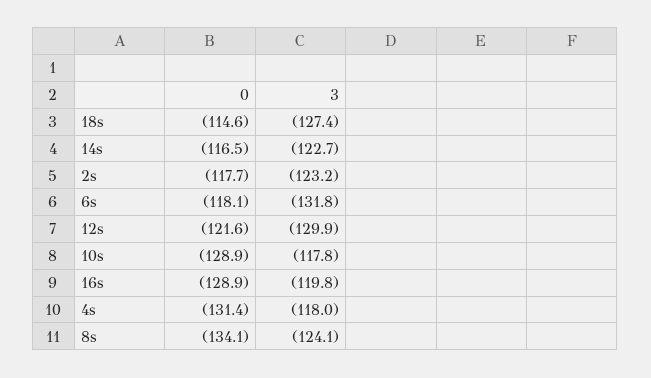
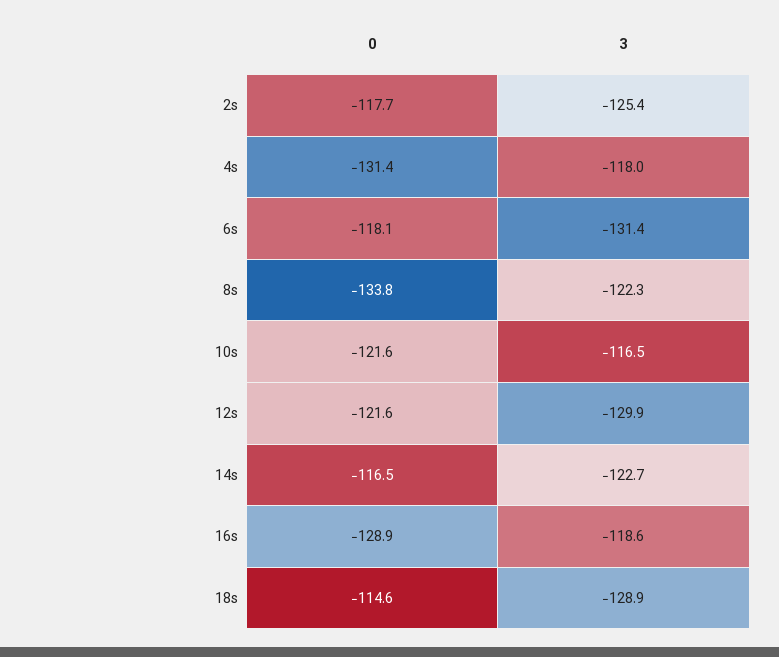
3, 18s: -127.4 -> -128.9
3, 2s: -123.2 -> -125.4
3, 6s: -131.8 -> -131.4
0, 10s: -128.9 -> -121.6
3, 10s: -117.8 -> -116.5
3, 16s: -119.8 -> -118.6
0, 8s: -134.1 -> -133.8
3, 8s: -124.1 -> -122.3

